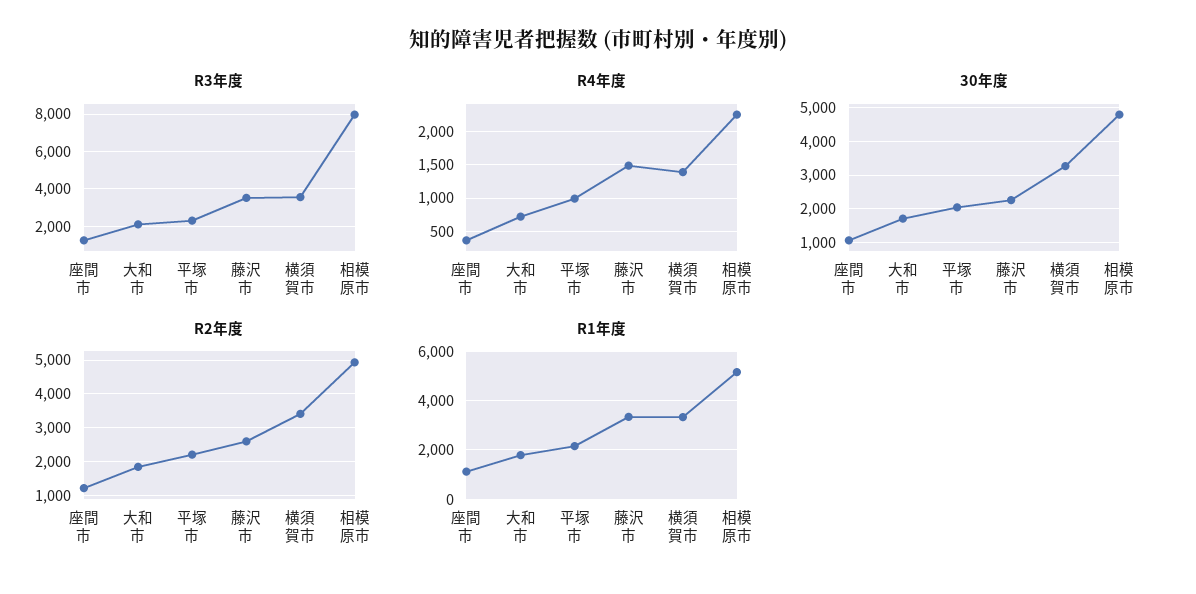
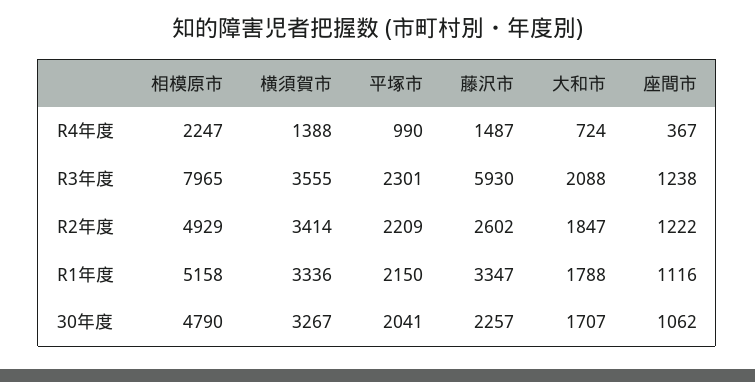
R3年度, 藤沢市: 3500 -> 5930

